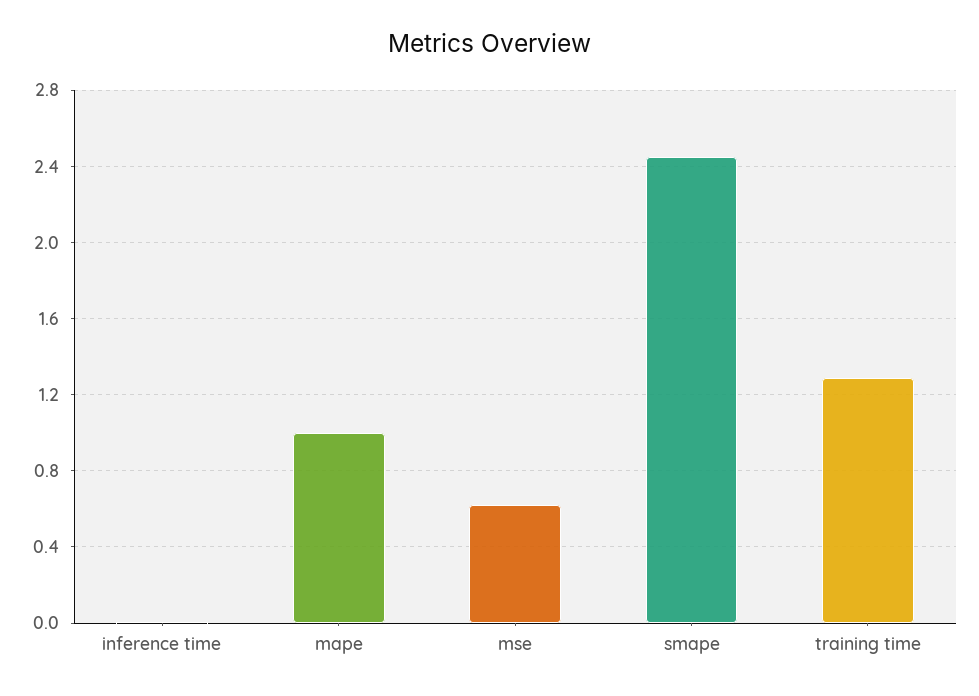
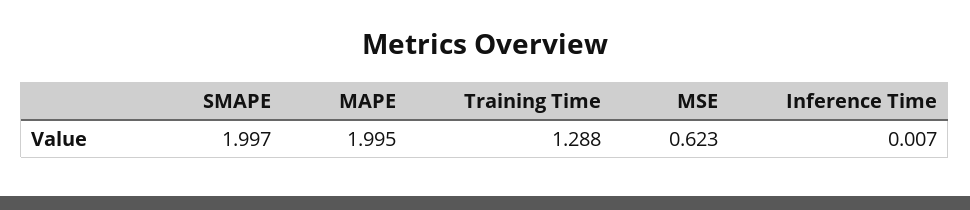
mape: 1 -> 1.995
smape: 2.45 -> 1.997

